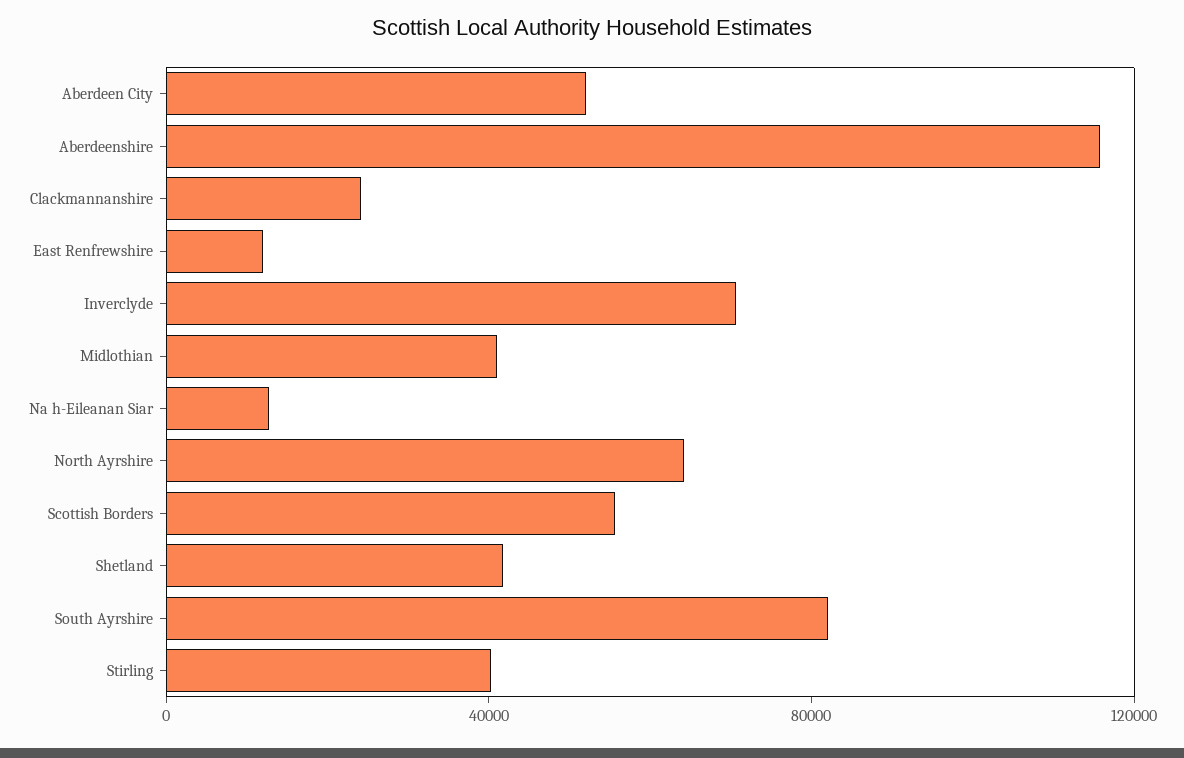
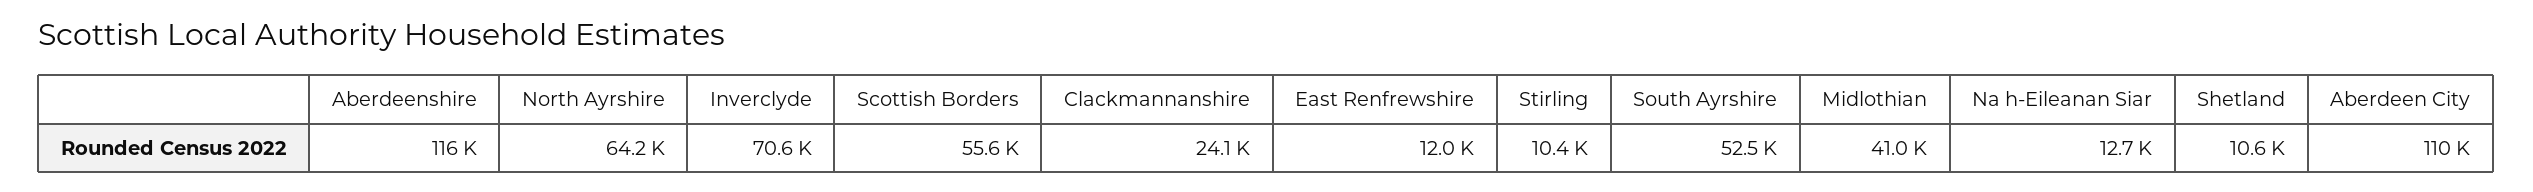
Aberdeen City: 50000 -> 110000
Shetland: 40000 -> 10600
South Ayrshire: 80000 -> 52500
Stirling: 40000 -> 10400

